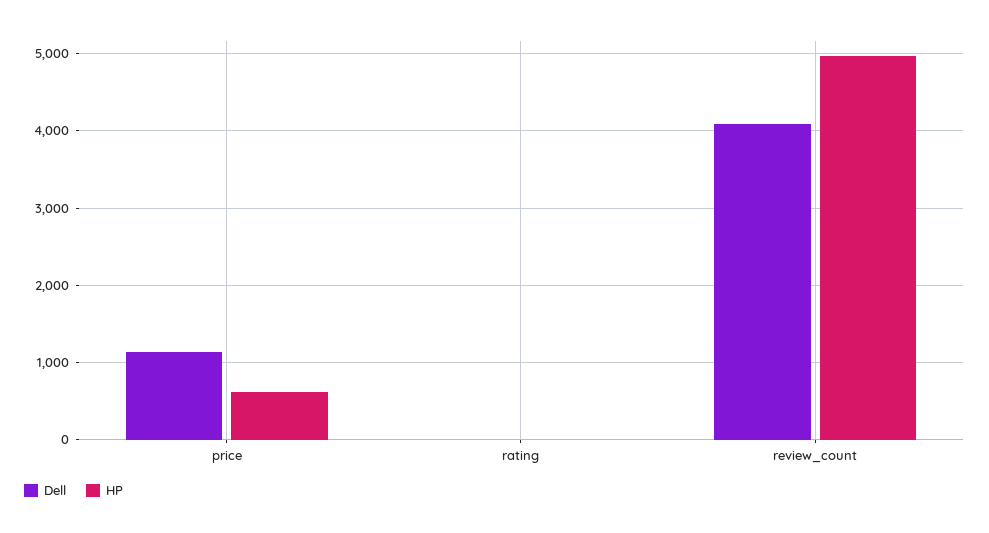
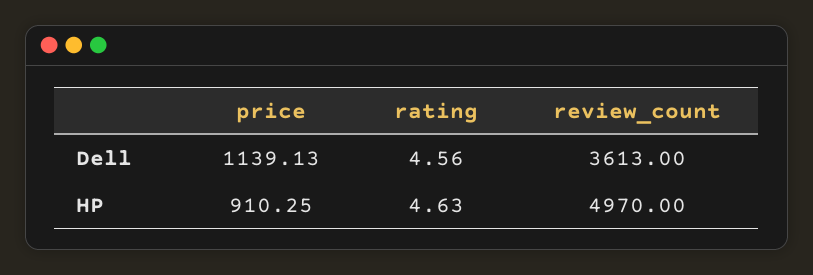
HP, price: 600 -> 910.25
Dell, review_count: 4100 -> 3613

